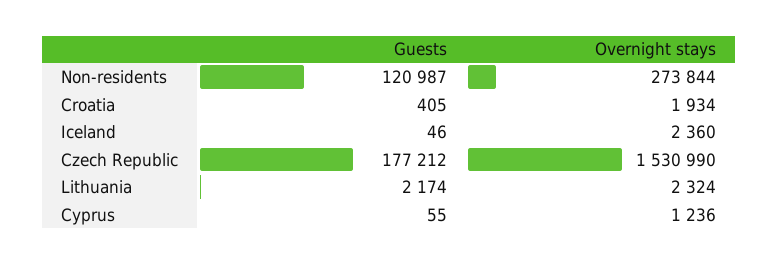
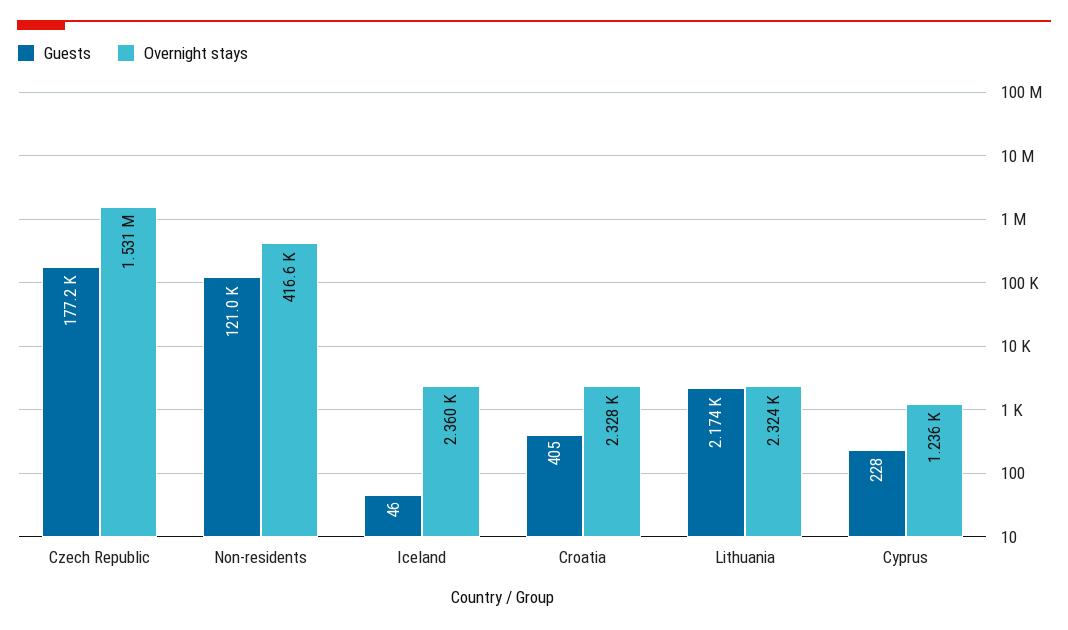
Overnight stays, Non-residents: 273844 -> 416600
Overnight stays, Croatia: 1934 -> 2328
Guests, Cyprus: 55 -> 228

